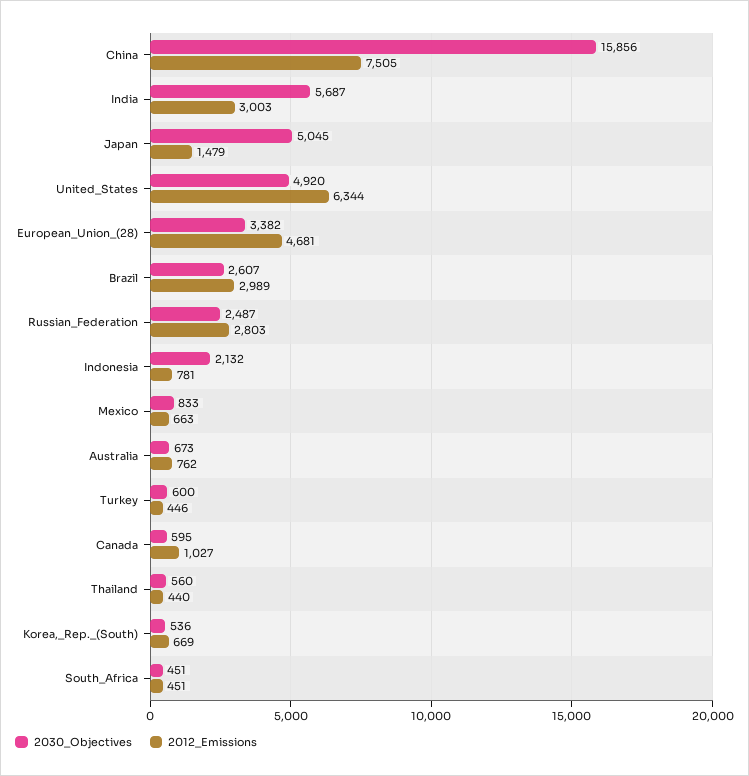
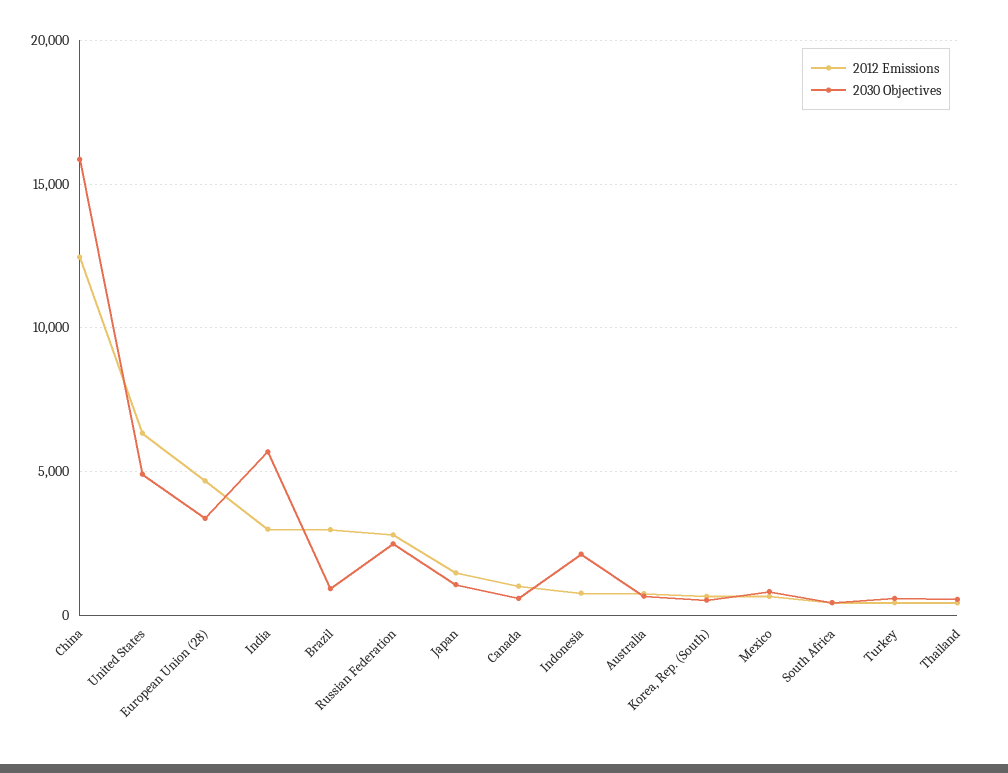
2012_Emissions, China: 7505 -> 12500
2030_Objectives, Japan: 5045 -> 1000
2030_Objectives, Brazil: 2607 -> 1000

